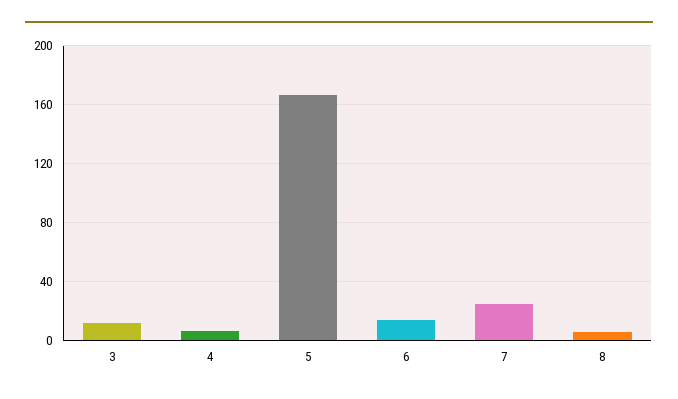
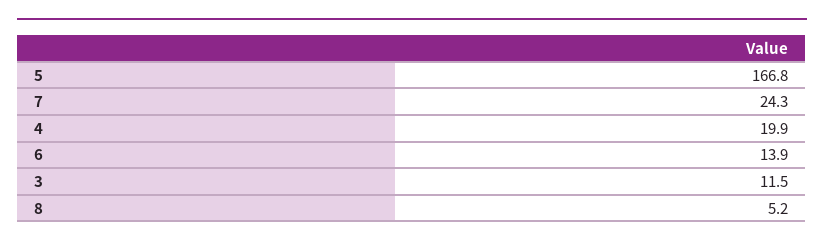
4: 5 -> 19.9

